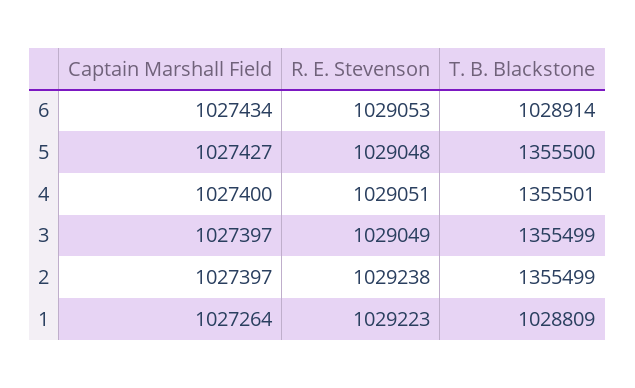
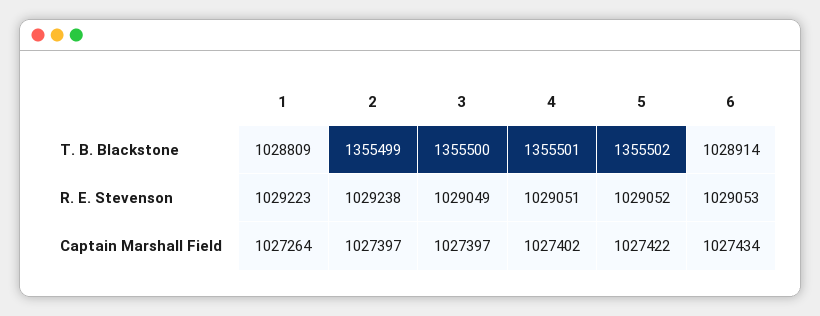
Captain Marshall Field, 5: 1027427 -> 1027422
R. E. Stevenson, 5: 1029048 -> 1029052
T. B. Blackstone, 5: 1355500 -> 1355502
Captain Marshall Field, 4: 1027400 -> 1027402
T. B. Blackstone, 3: 1355499 -> 1355500

